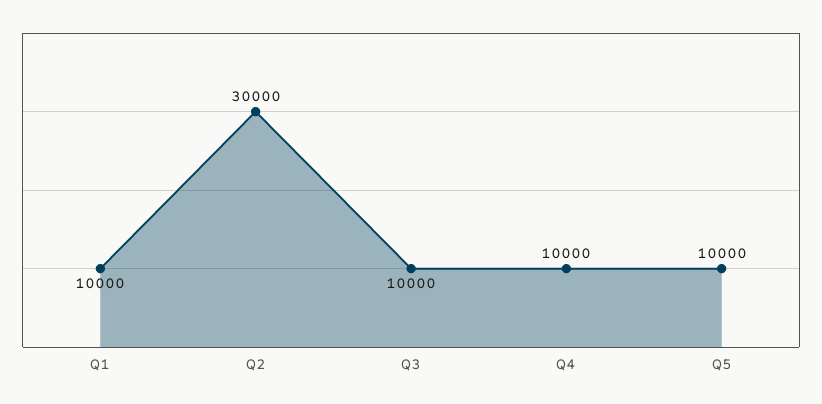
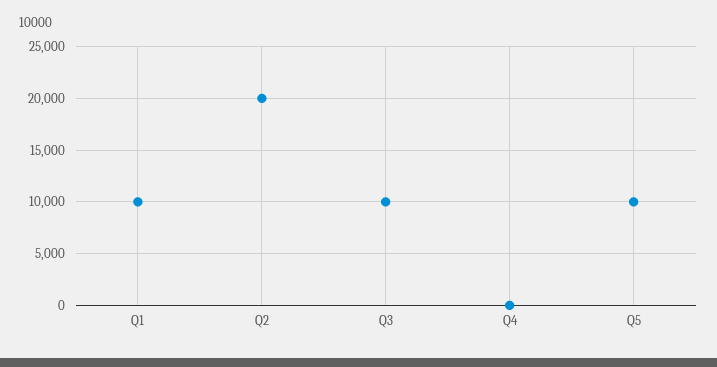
Q2: 30000 -> 20000
Q4: 10000 -> 0

